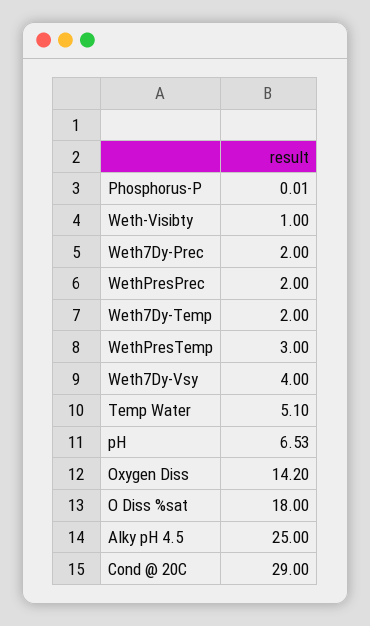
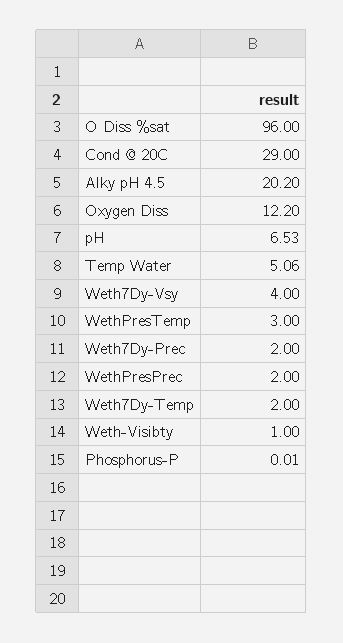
Temp Water: 5.1 -> 5.06
Oxygen Diss: 14.2 -> 12.2
O Diss %sat: 18 -> 96
Alky pH 4.5: 25 -> 20.2

